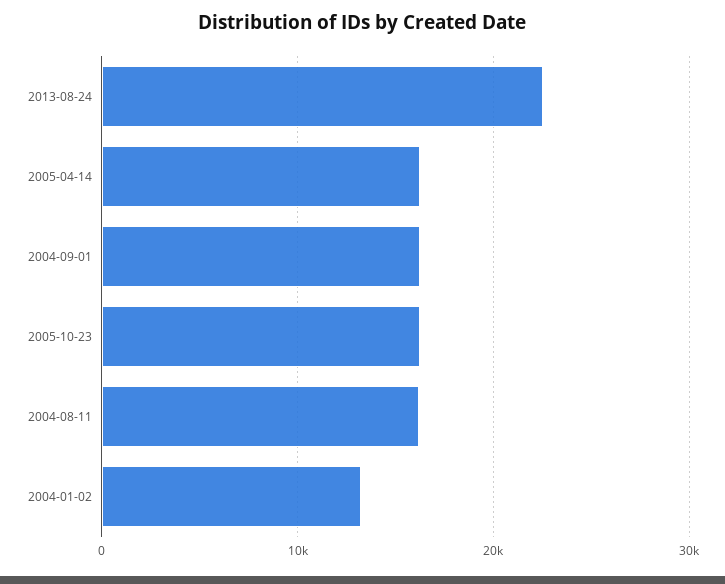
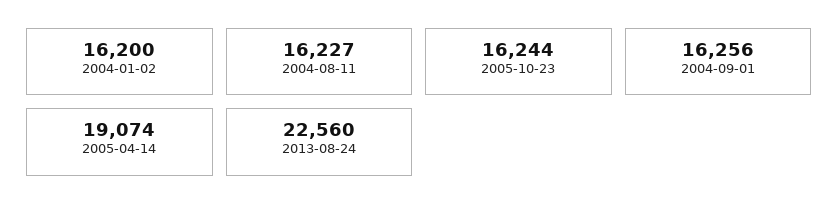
2005-04-14: 16000 -> 19074
2004-01-02: 13000 -> 16200

